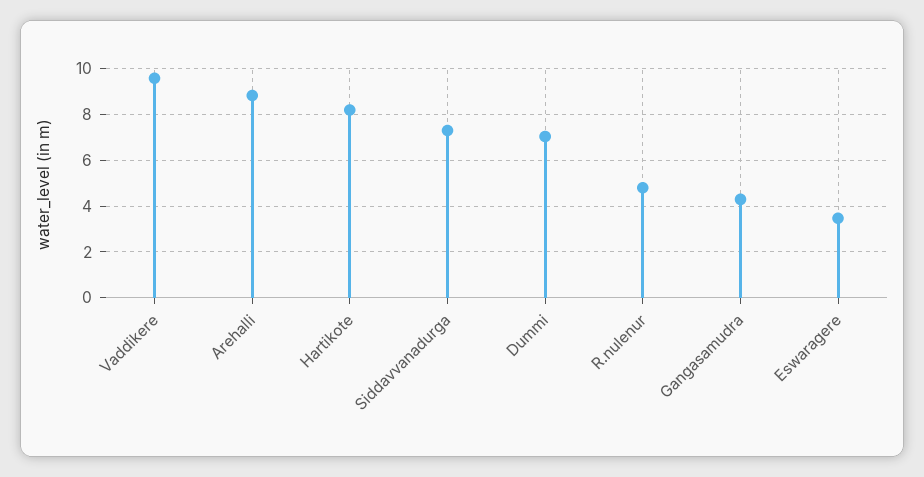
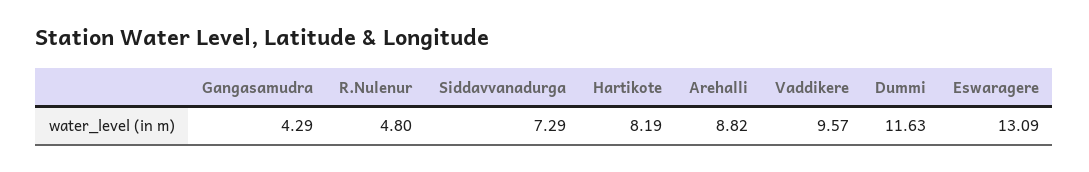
Dummi: 7 -> 11.63
Eswaragere: 3.5 -> 13.09

